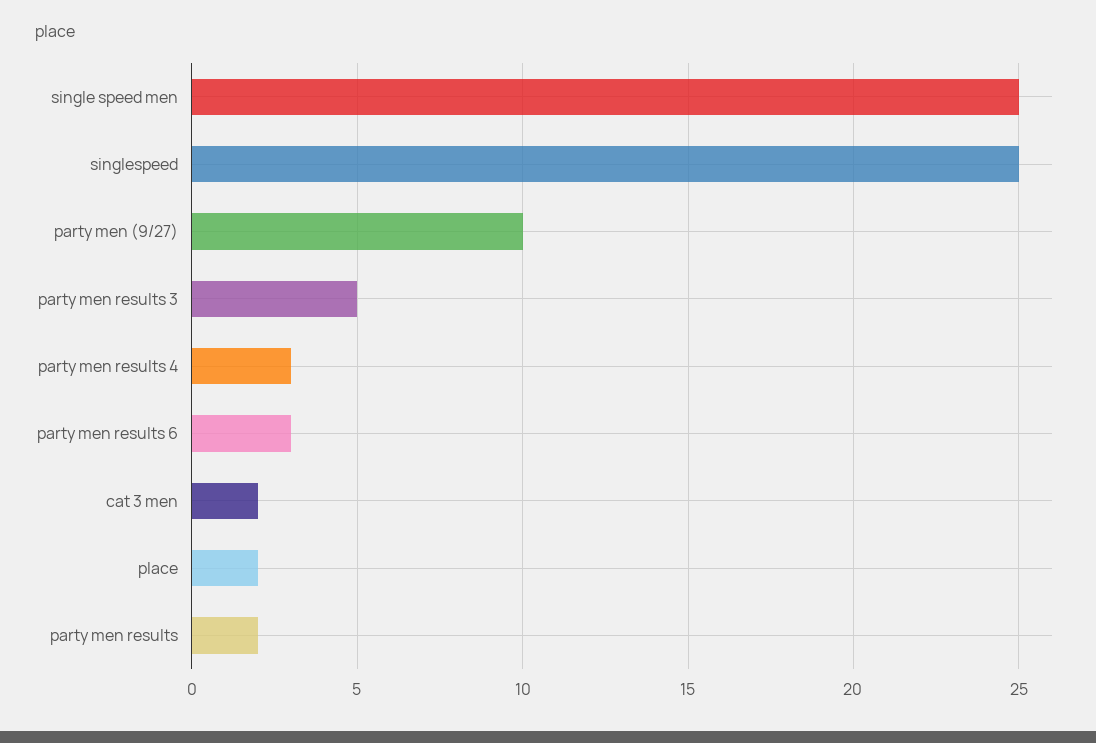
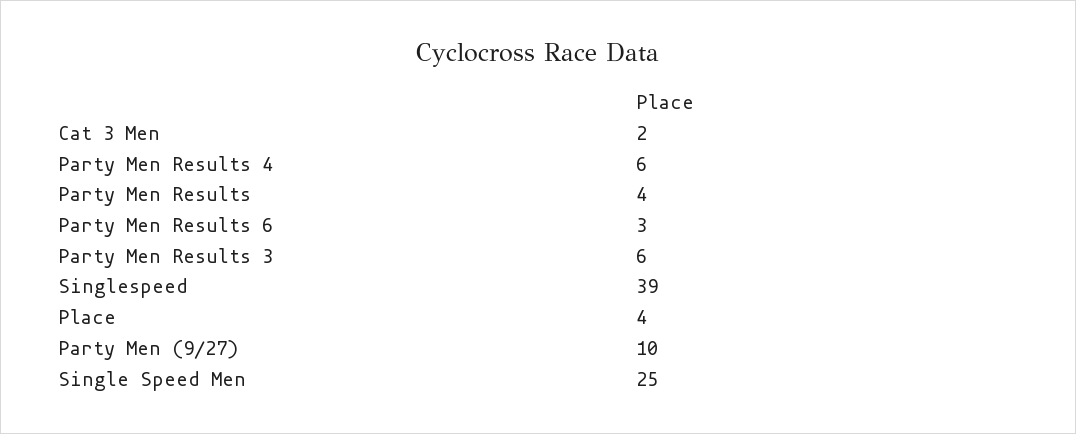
singlespeed: 25 -> 39
party men results 3: 5 -> 6
party men results 4: 3 -> 6
place: 2 -> 4
party men results: 2 -> 4

